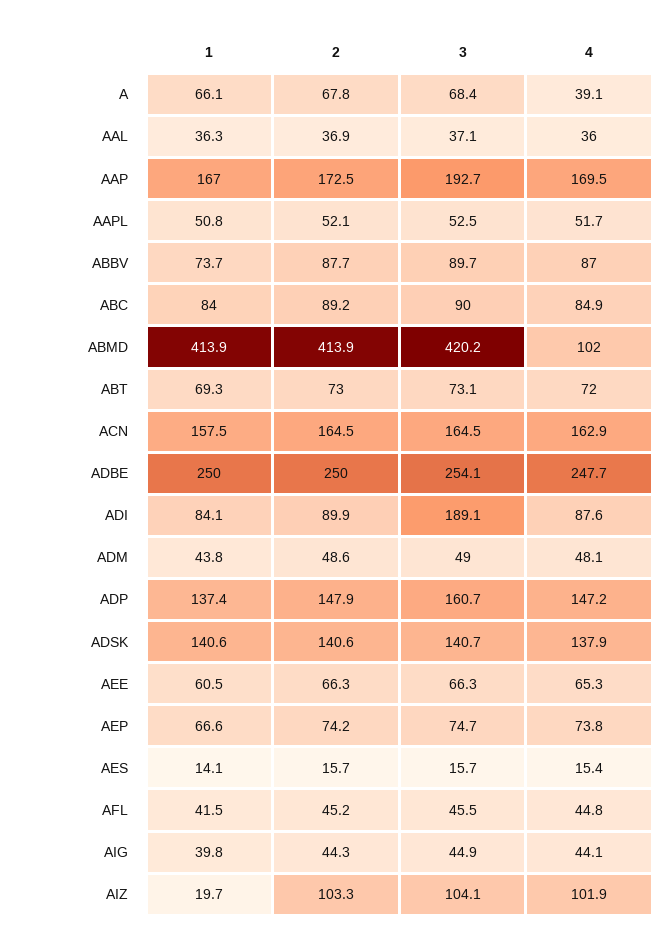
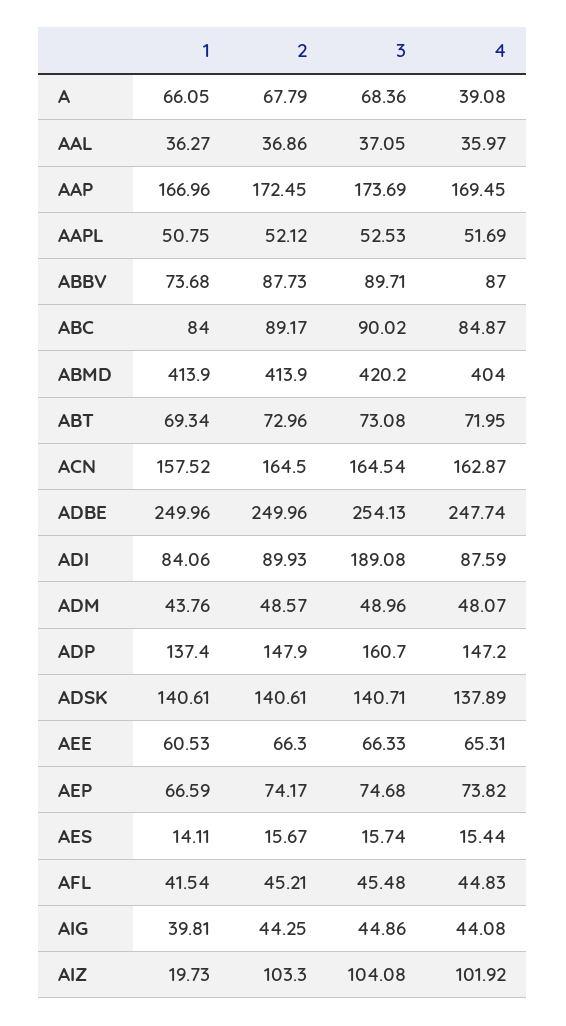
3, AAP: 192.7 -> 173.69
4, ABMD: 102 -> 404

